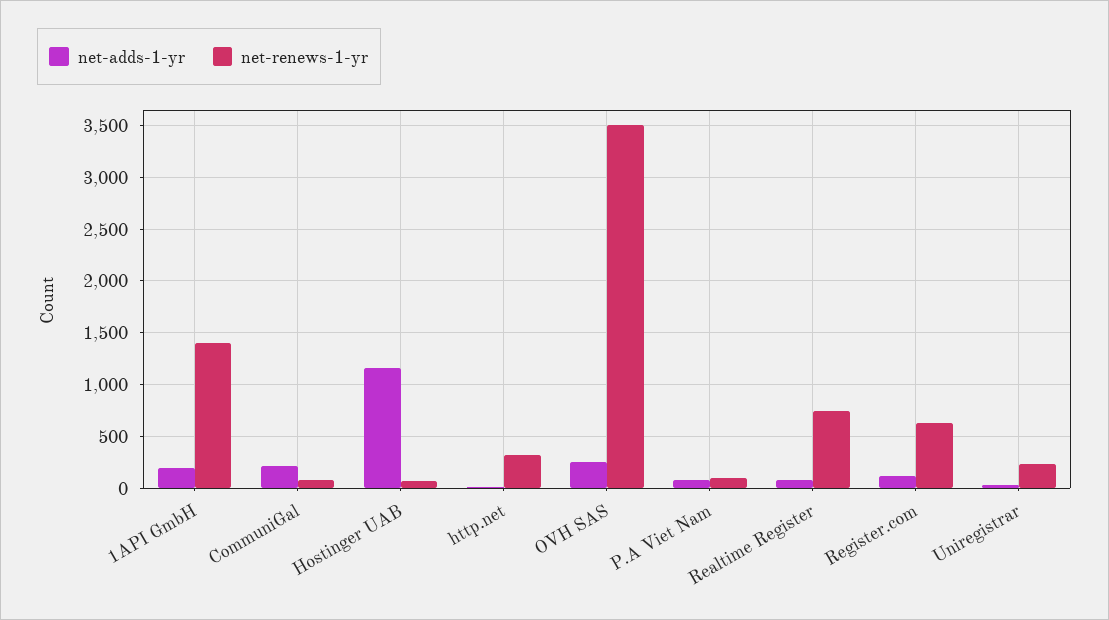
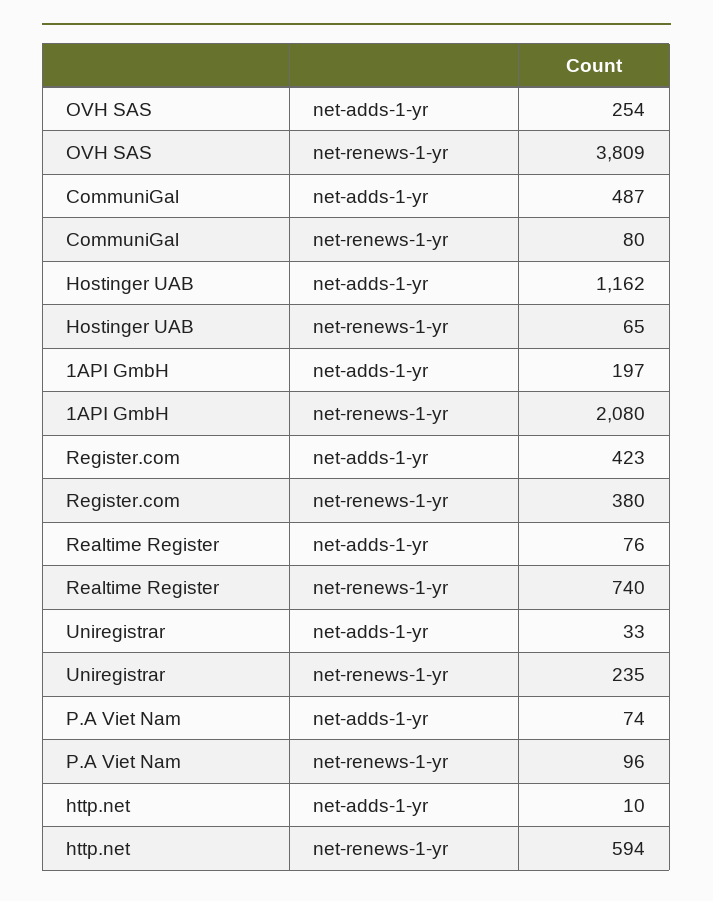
net-renews-1-yr, 1API GmbH: 1400 -> 2080
net-adds-1-yr, CommuniGal: 200 -> 487
net-renews-1-yr, http.net: 300 -> 594
net-renews-1-yr, OVH SAS: 3500 -> 3809
net-adds-1-yr, Register.com: 100 -> 423
net-renews-1-yr, Register.com: 600 -> 380

